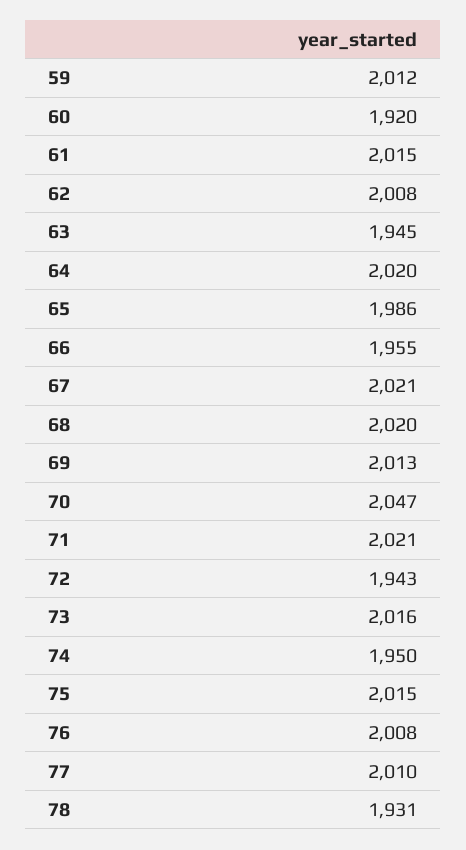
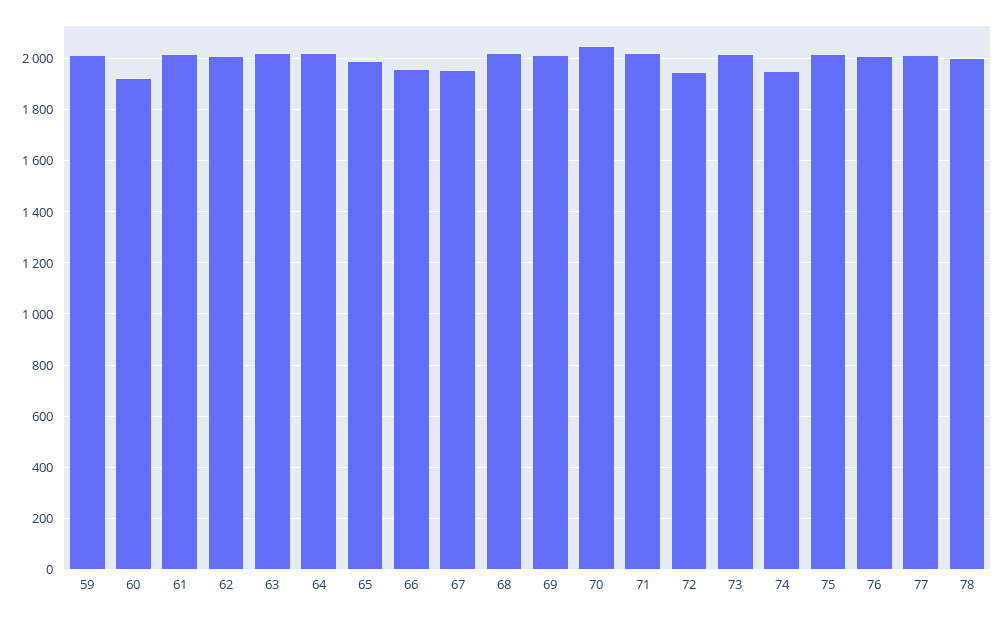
63: 1945 -> 2025
67: 2021 -> 1950
78: 1931 -> 2000

